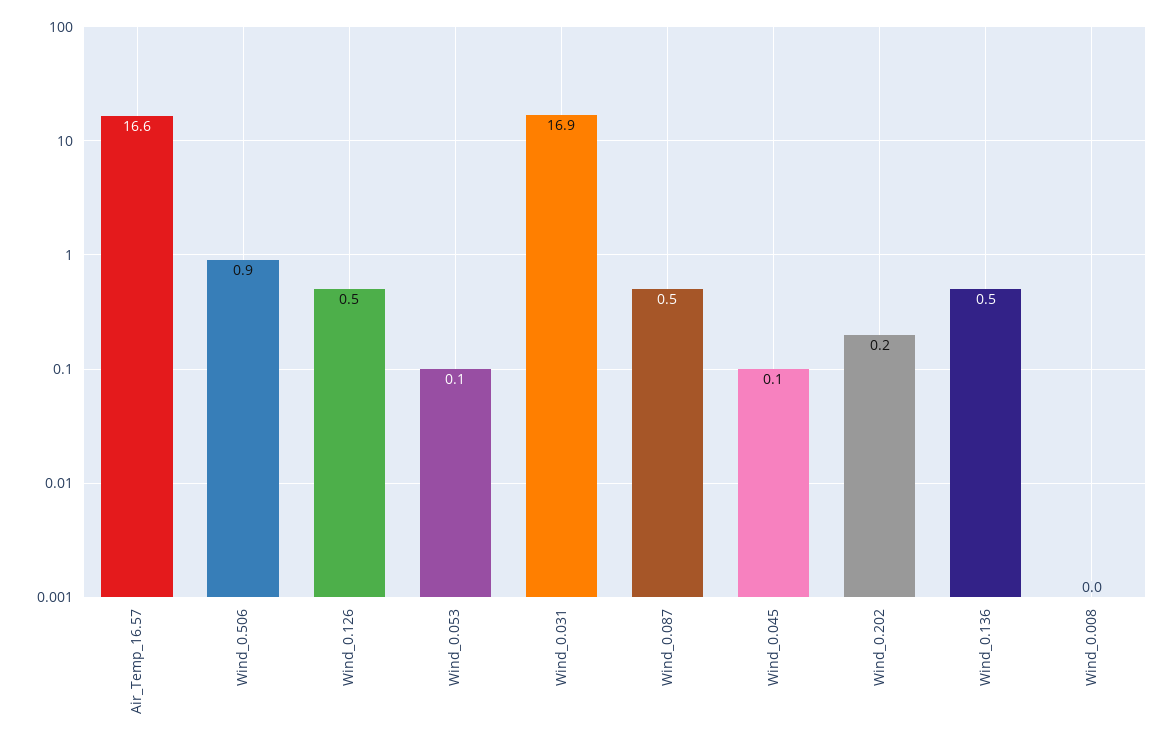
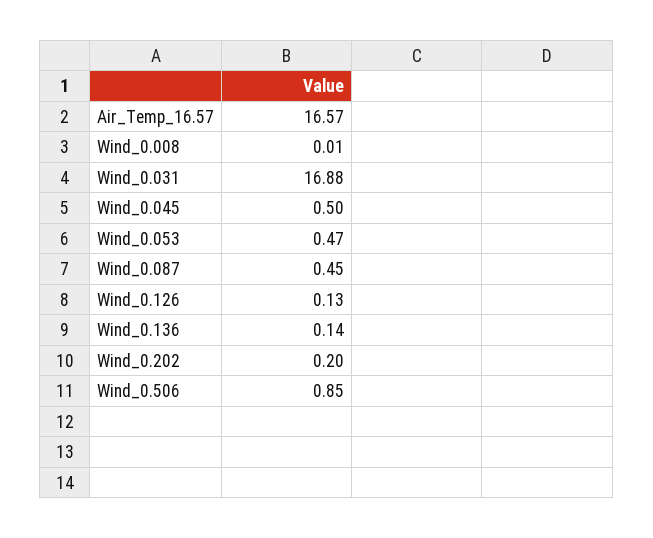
Wind_0.126: 0.5 -> 0.13
Wind_0.053: 0.1 -> 0.47
Wind_0.045: 0.1 -> 0.5
Wind_0.136: 0.5 -> 0.14

